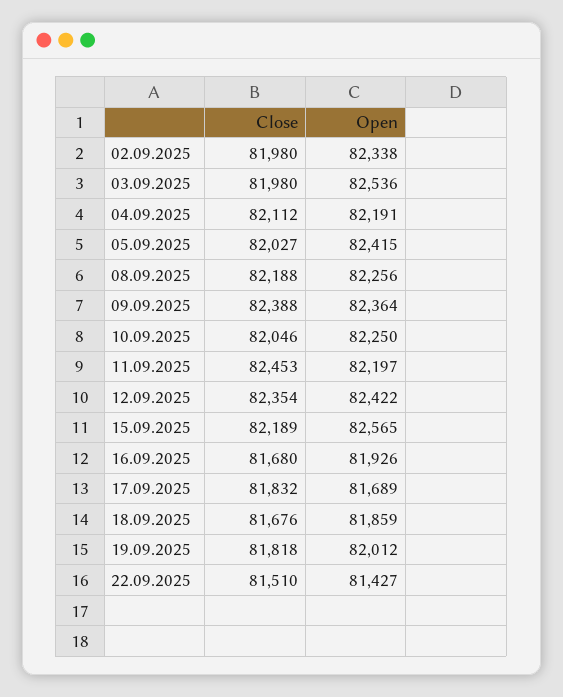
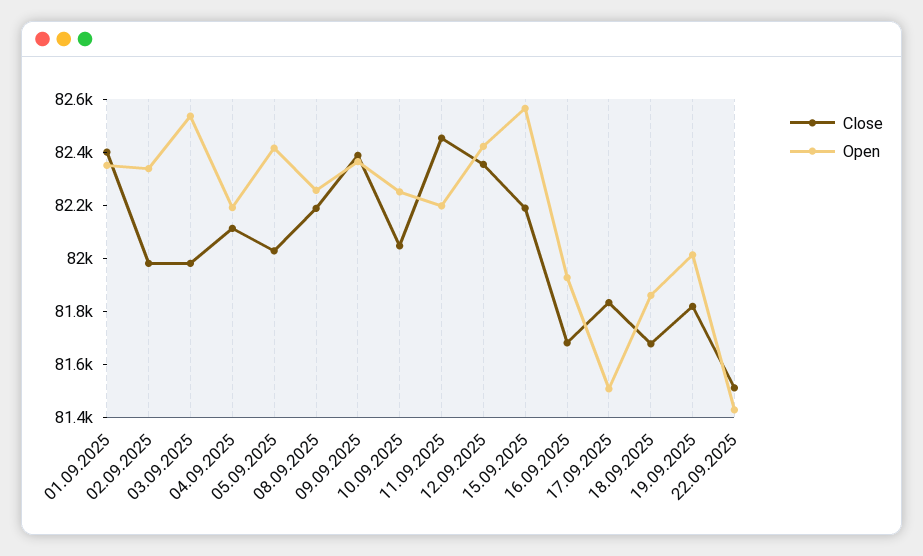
Open, 17.09.2025: 81689 -> 81500
Close, 01.09.2025: none -> 82400
Open, 01.09.2025: none -> 82350

